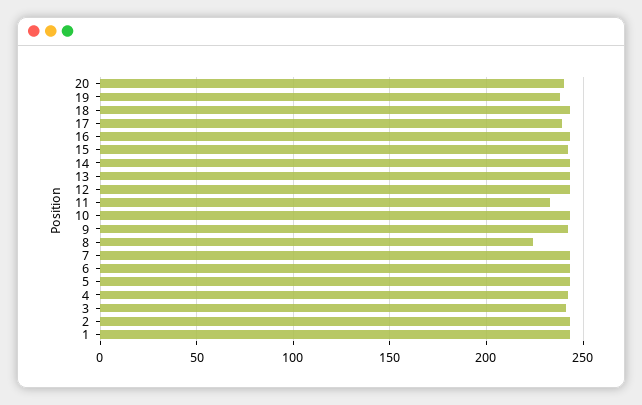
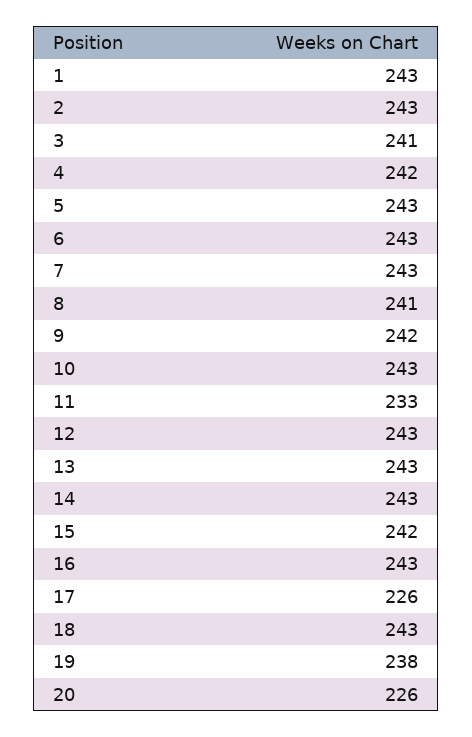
20: 240 -> 226
17: 240 -> 226
8: 225 -> 241

